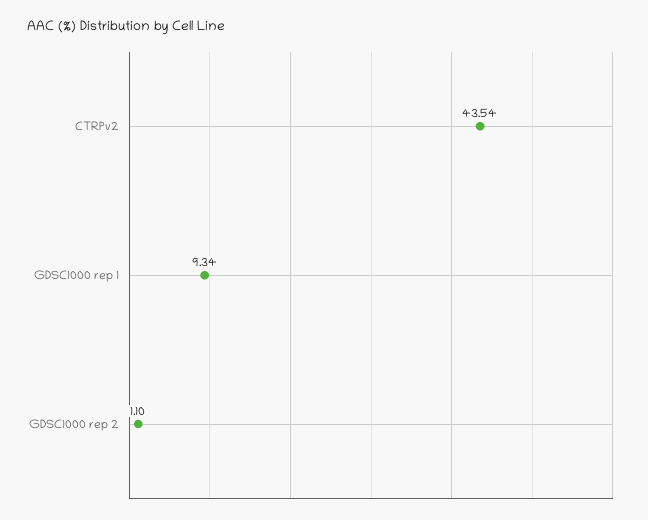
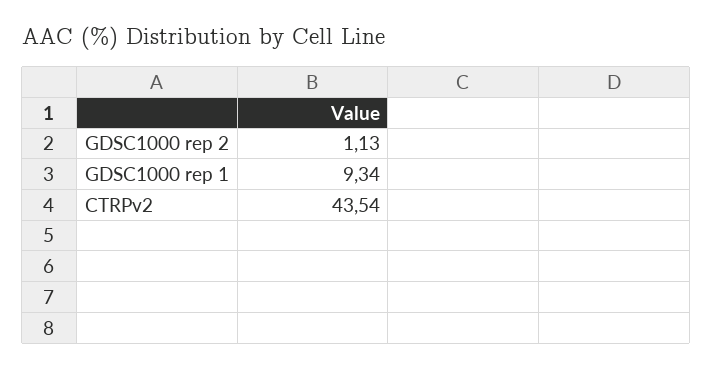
GDSC1000 rep 2: 1.1 -> 1.13

